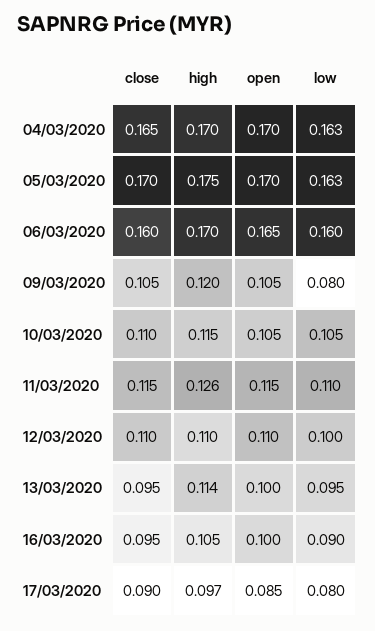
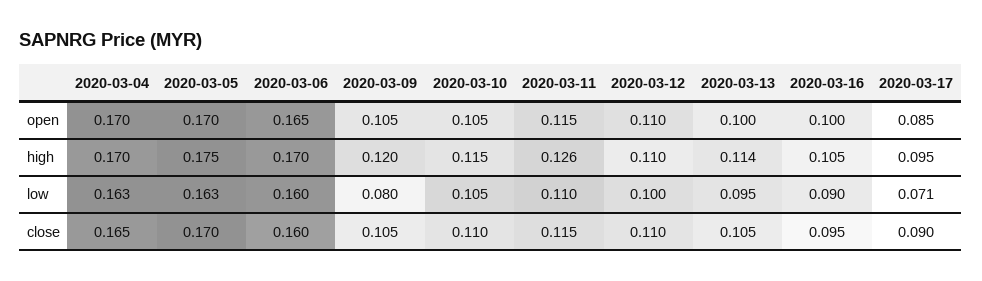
close, 13/03/2020: 0.095 -> 0.105
high, 17/03/2020: 0.097 -> 0.095
low, 17/03/2020: 0.08 -> 0.071

